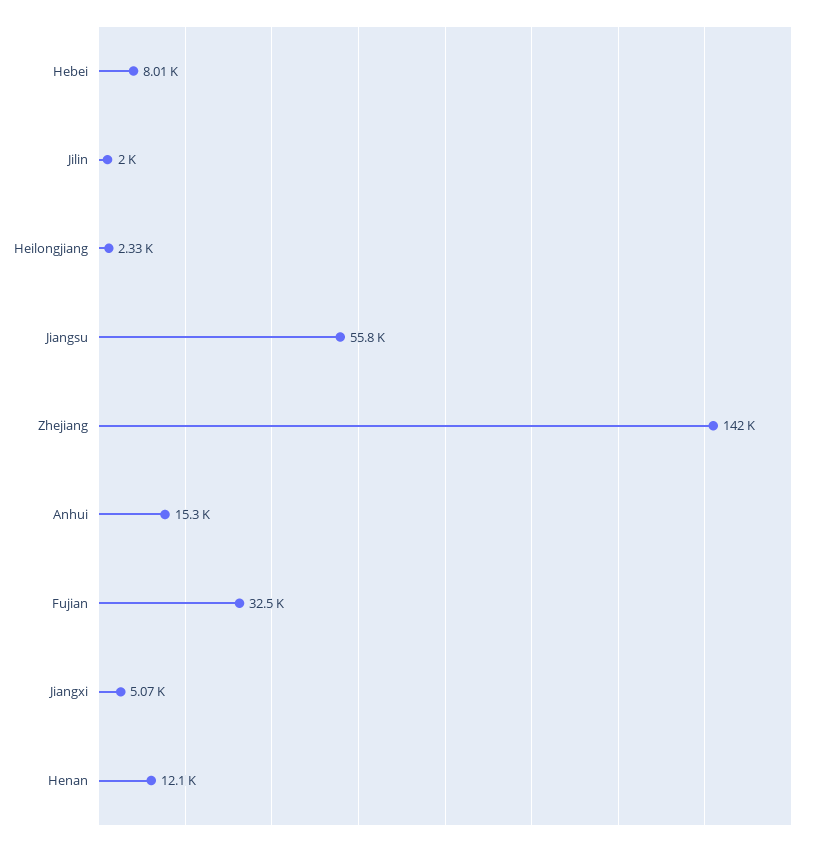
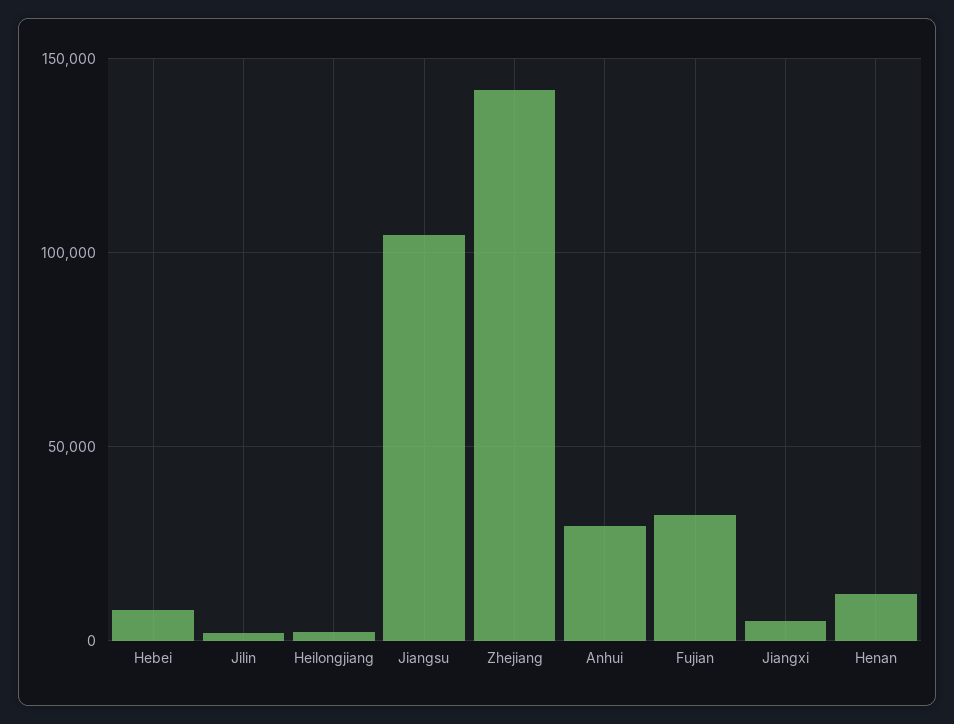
Jiangsu: 55800 -> 105000
Anhui: 15300 -> 30000

